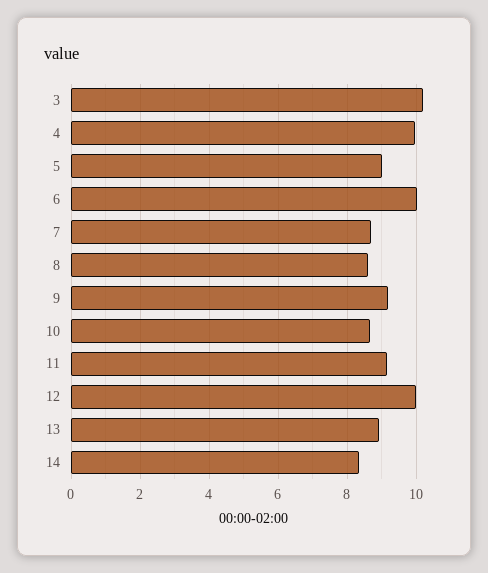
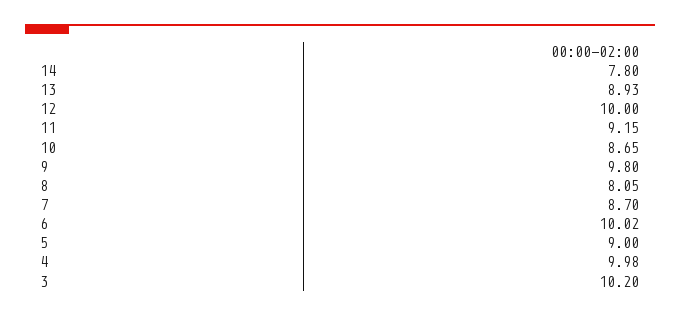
8: 8.6 -> 8.05
9: 9.2 -> 9.8
14: 8.4 -> 7.8

